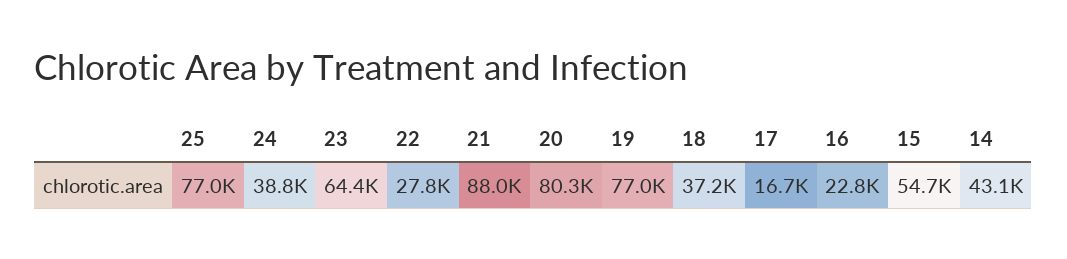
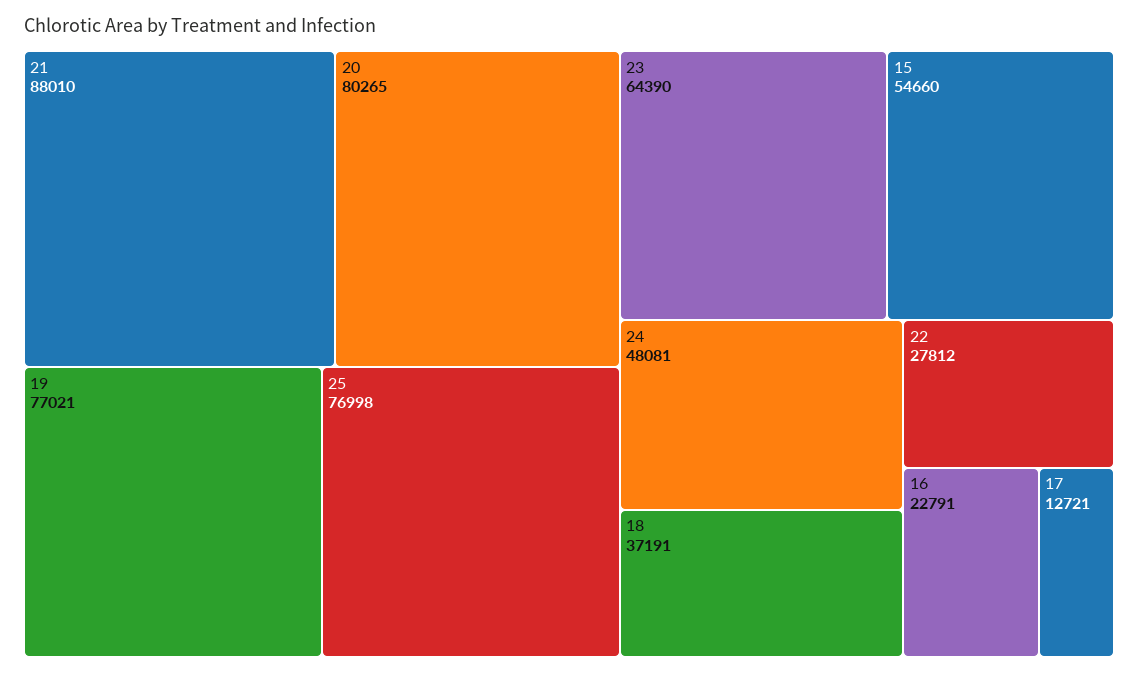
24: 38800 -> 48081
17: 16700 -> 12721
14: 43100 -> none

